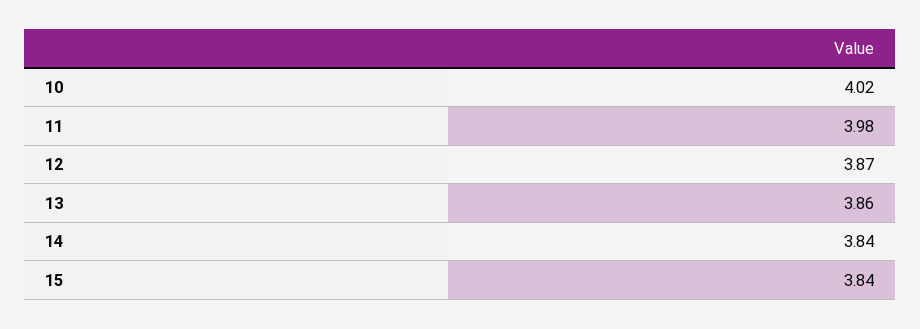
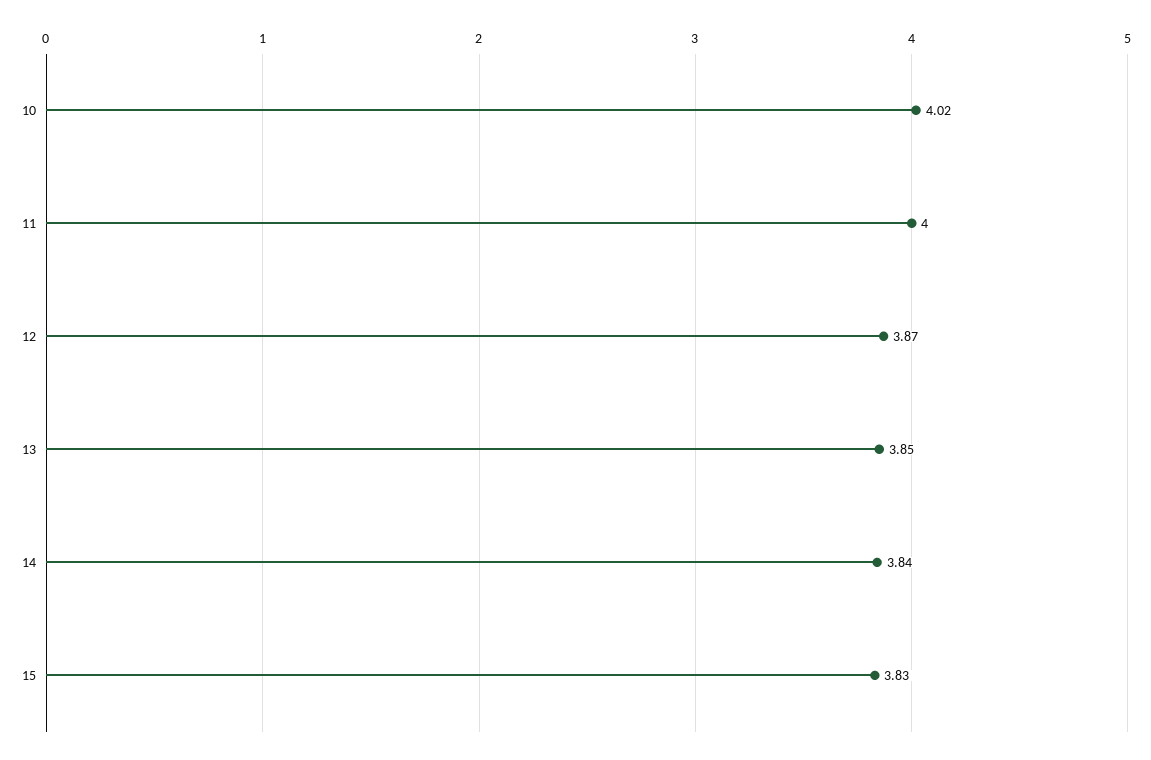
11: 3.98 -> 4
13: 3.86 -> 3.85
15: 3.84 -> 3.83

